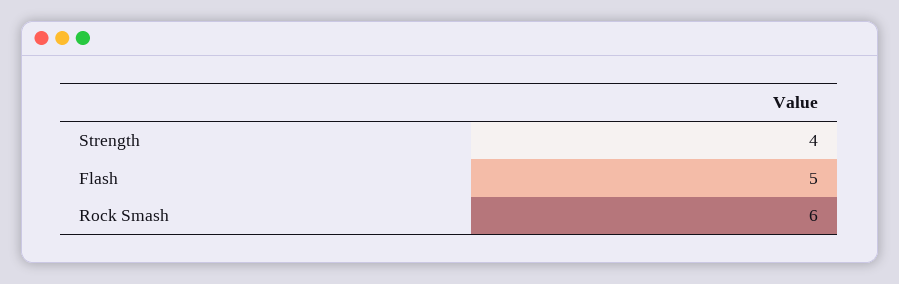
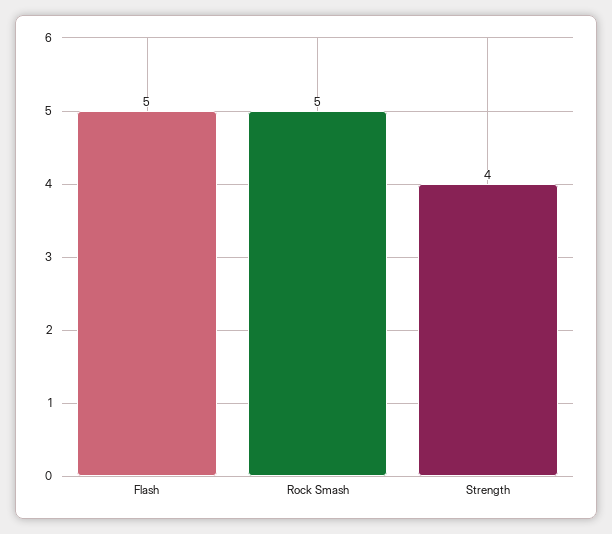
Rock Smash: 6 -> 5

